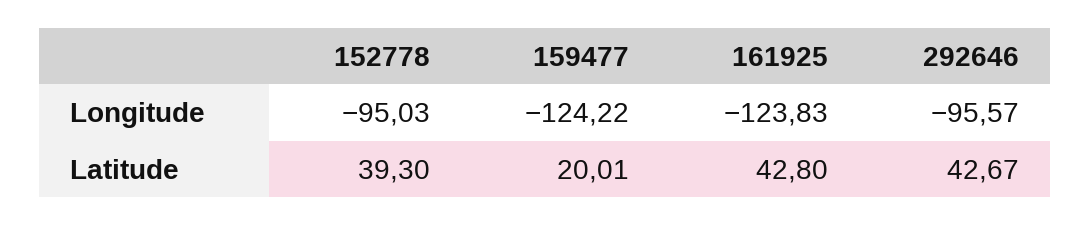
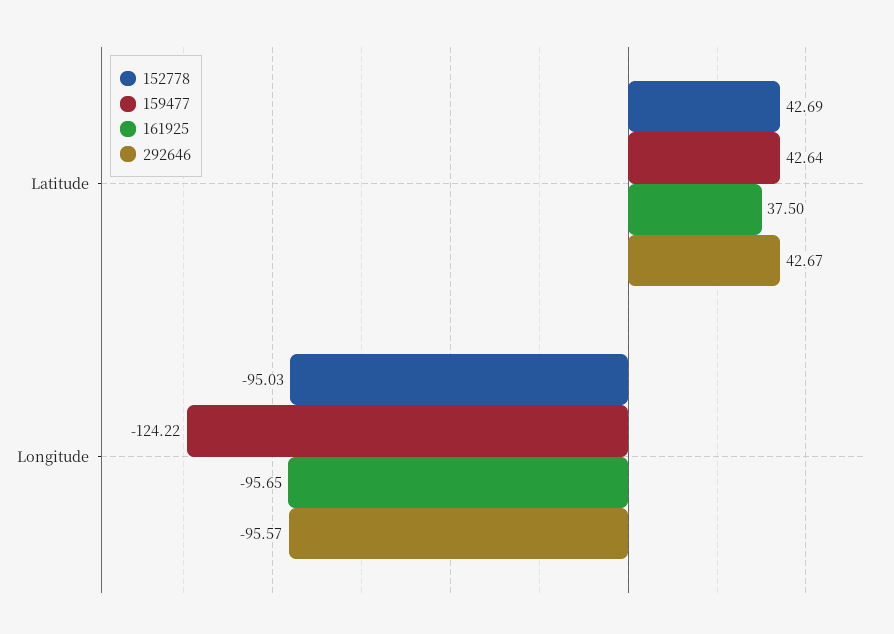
161925, Longitude: -123.83 -> -95.65
152778, Latitude: 39.3 -> 42.69
159477, Latitude: 20.01 -> 42.64
161925, Latitude: 42.8 -> 37.5

